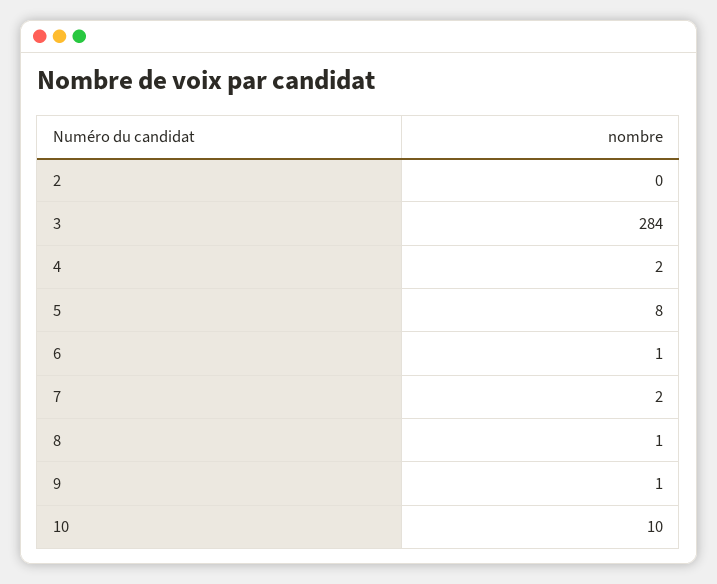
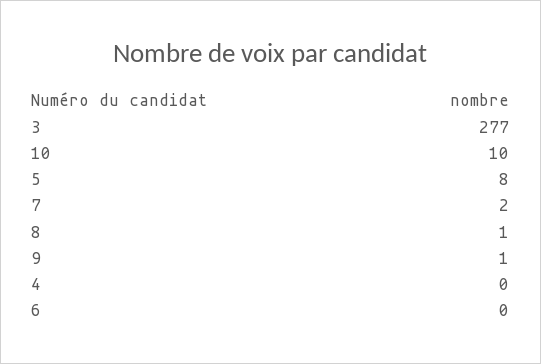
2: 0 -> none
3: 284 -> 277
4: 2 -> 0
6: 1 -> 0

